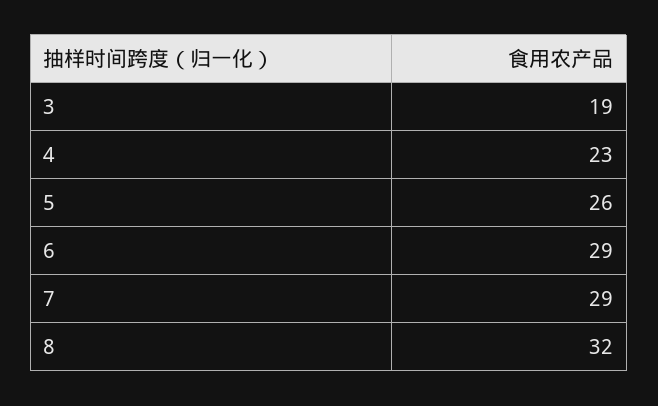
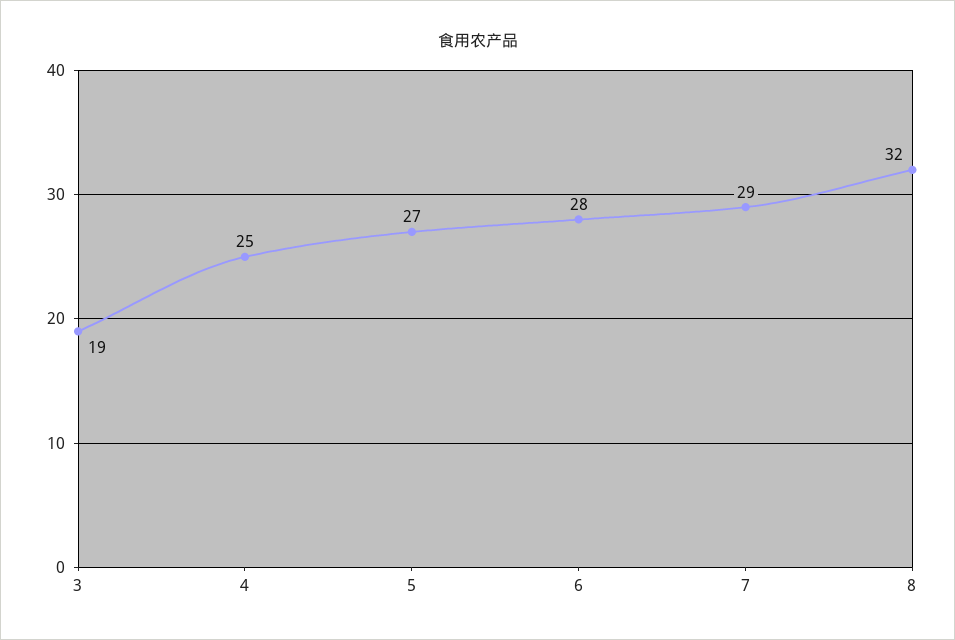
4: 23 -> 25
5: 26 -> 27
6: 29 -> 28

